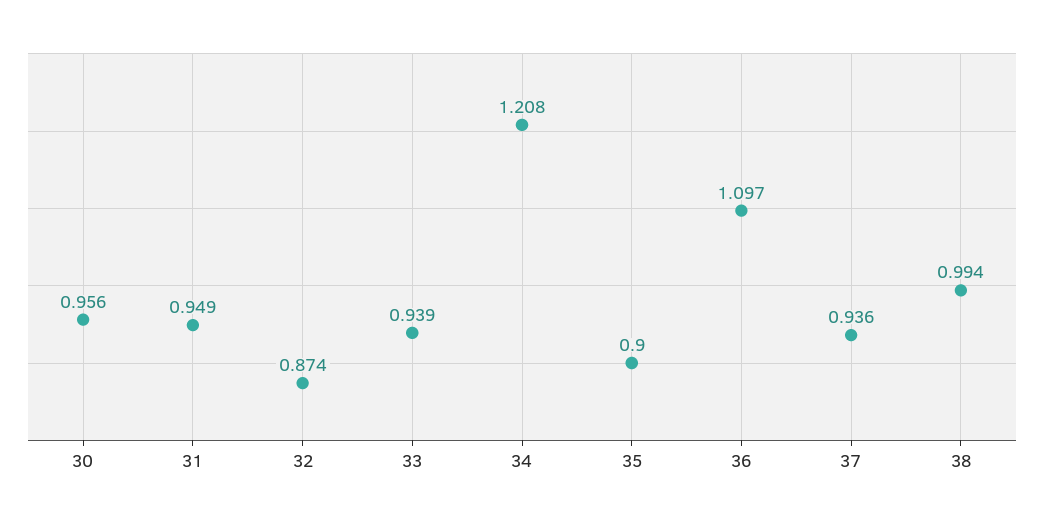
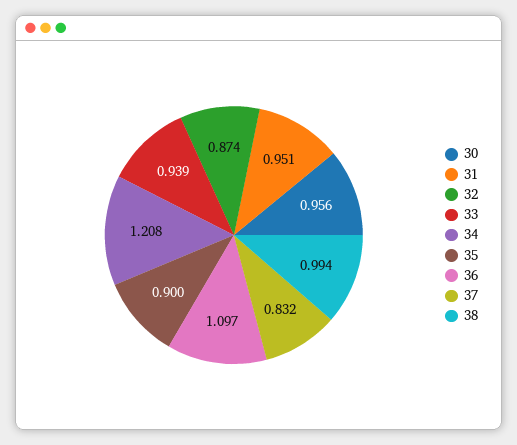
31: 0.949 -> 0.951
37: 0.936 -> 0.832

